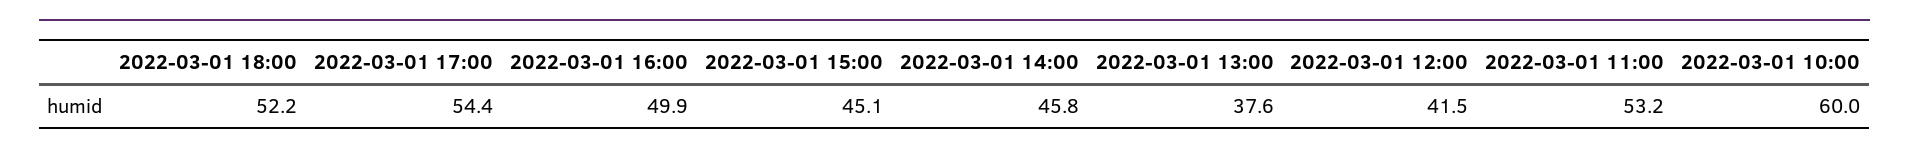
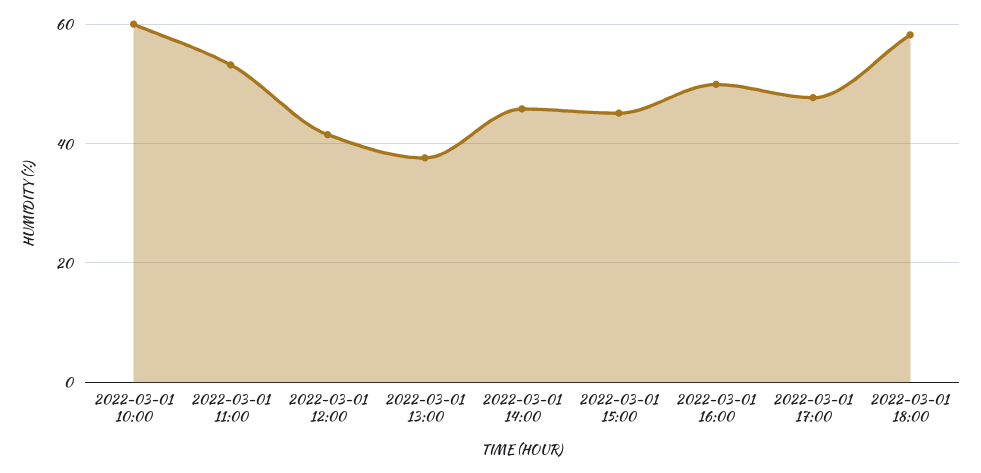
2022-03-01 18:00: 52.2 -> 58
2022-03-01 17:00: 54.4 -> 48

